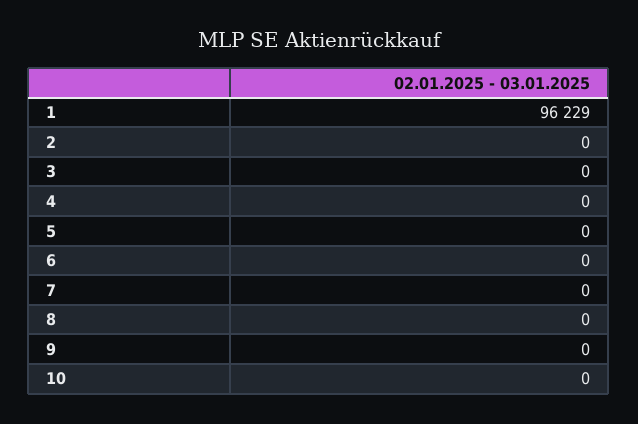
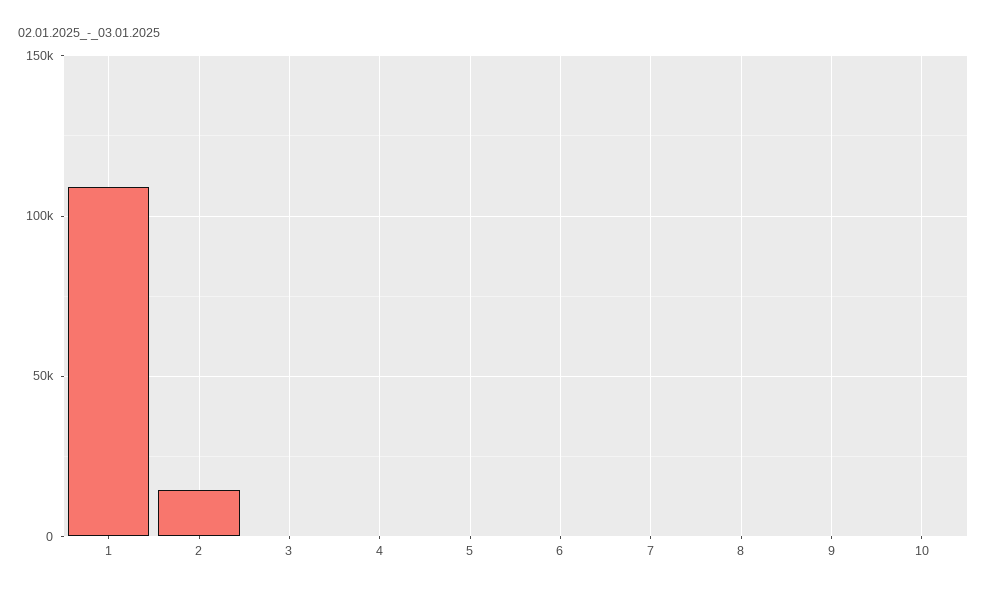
1: 96229 -> 110000
2: 0 -> 15000

